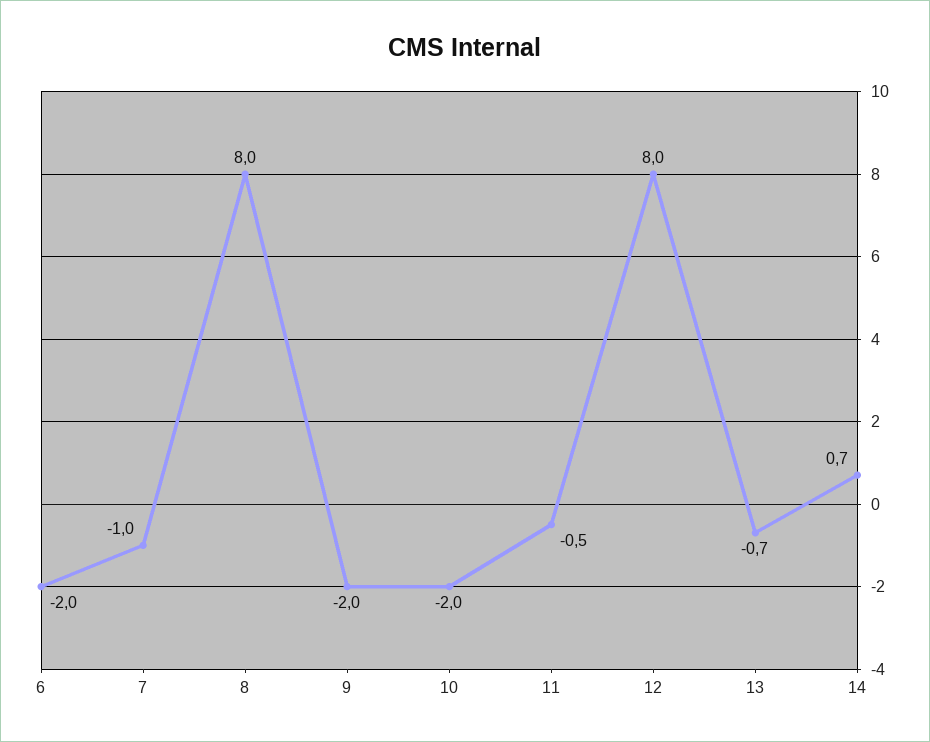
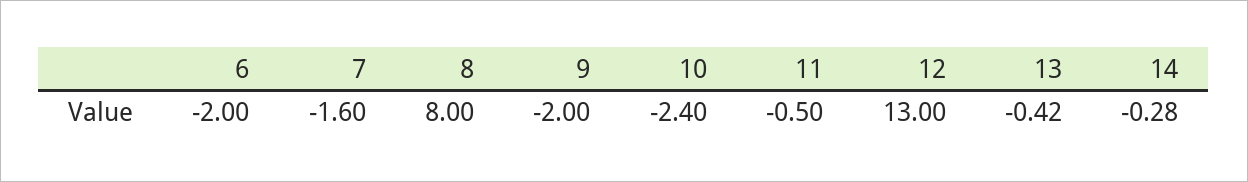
7: -1 -> -1.6
10: -2 -> -2.4
12: 8 -> 13
13: -0.7 -> -0.42
14: 0.7 -> -0.28

